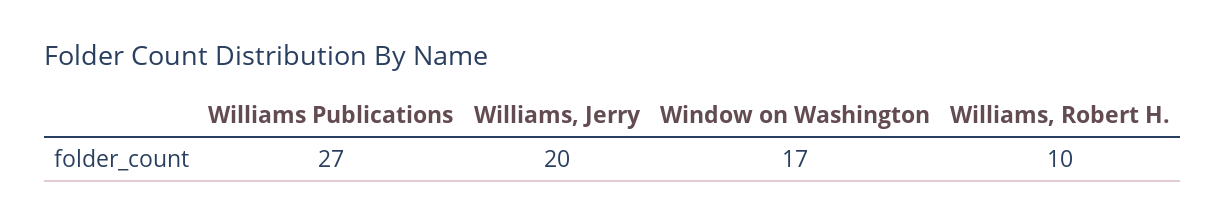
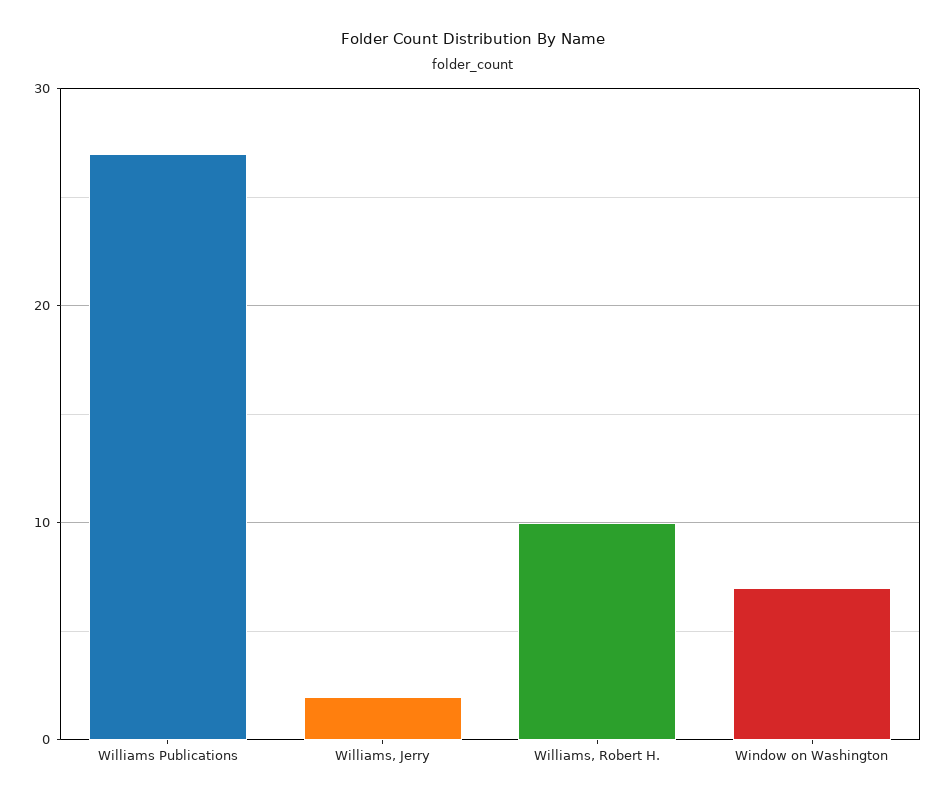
Williams, Jerry: 20 -> 2
Window on Washington: 17 -> 7

